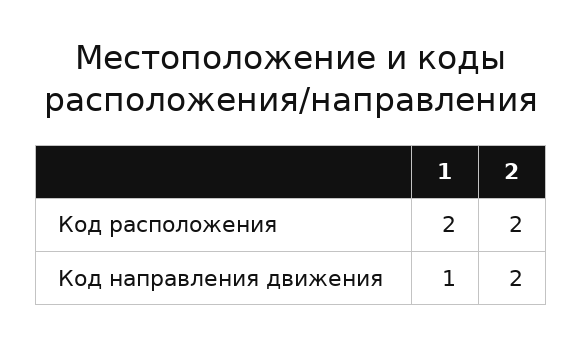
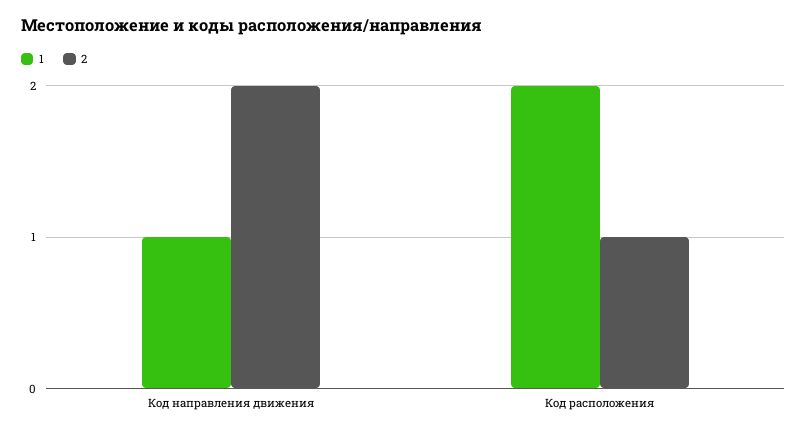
2, Код расположения: 2 -> 1

